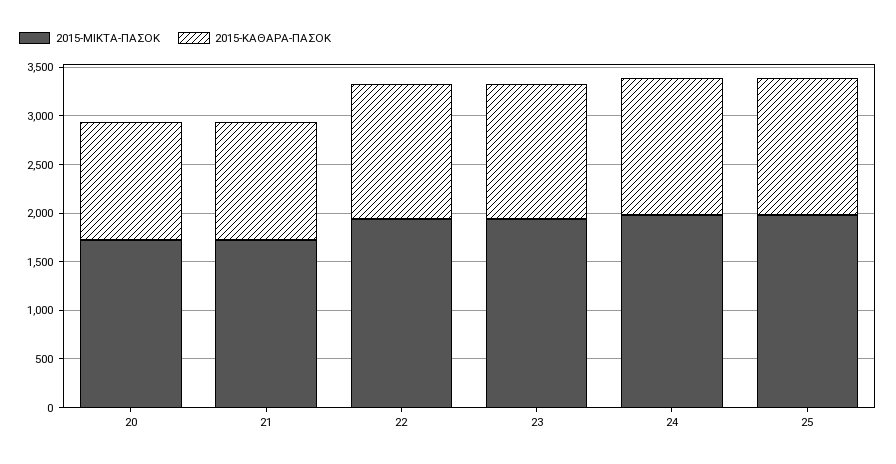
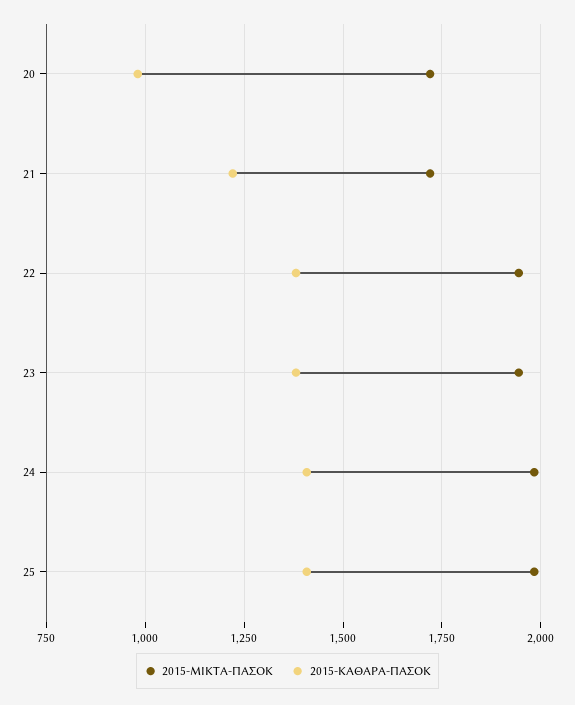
2015-ΚΑΘΑΡΑ-ΠΑΣΟΚ, 20: 1200 -> 975

